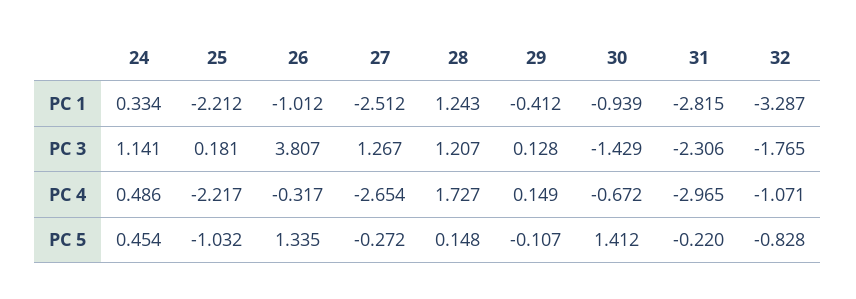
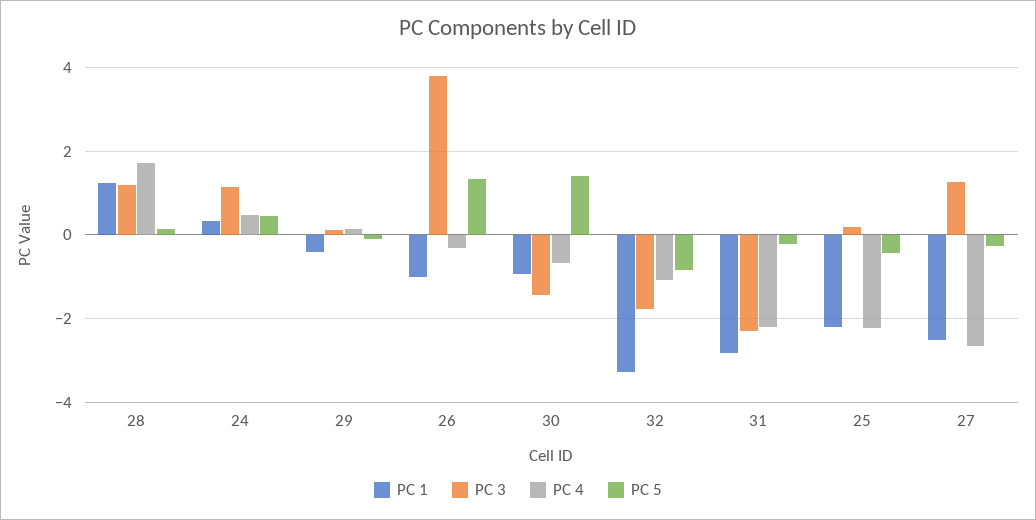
PC 4, 31: -2.965 -> -2.2
PC 5, 25: -1.032 -> -0.4

